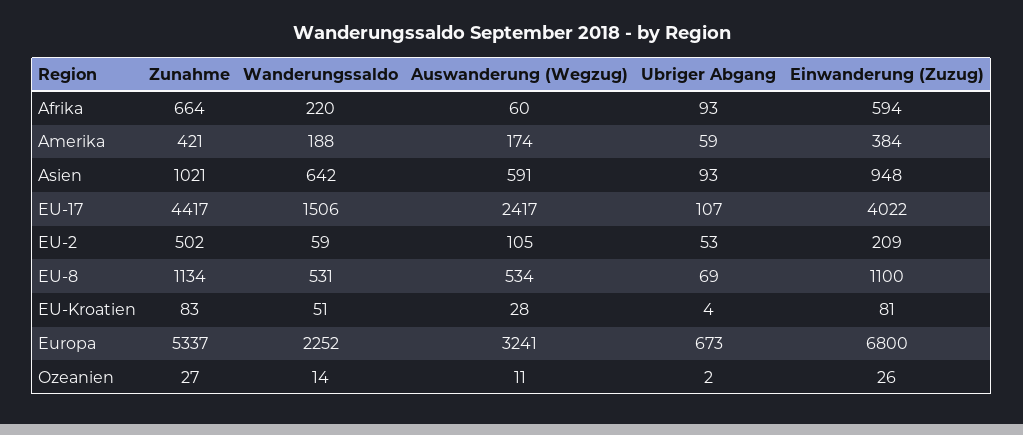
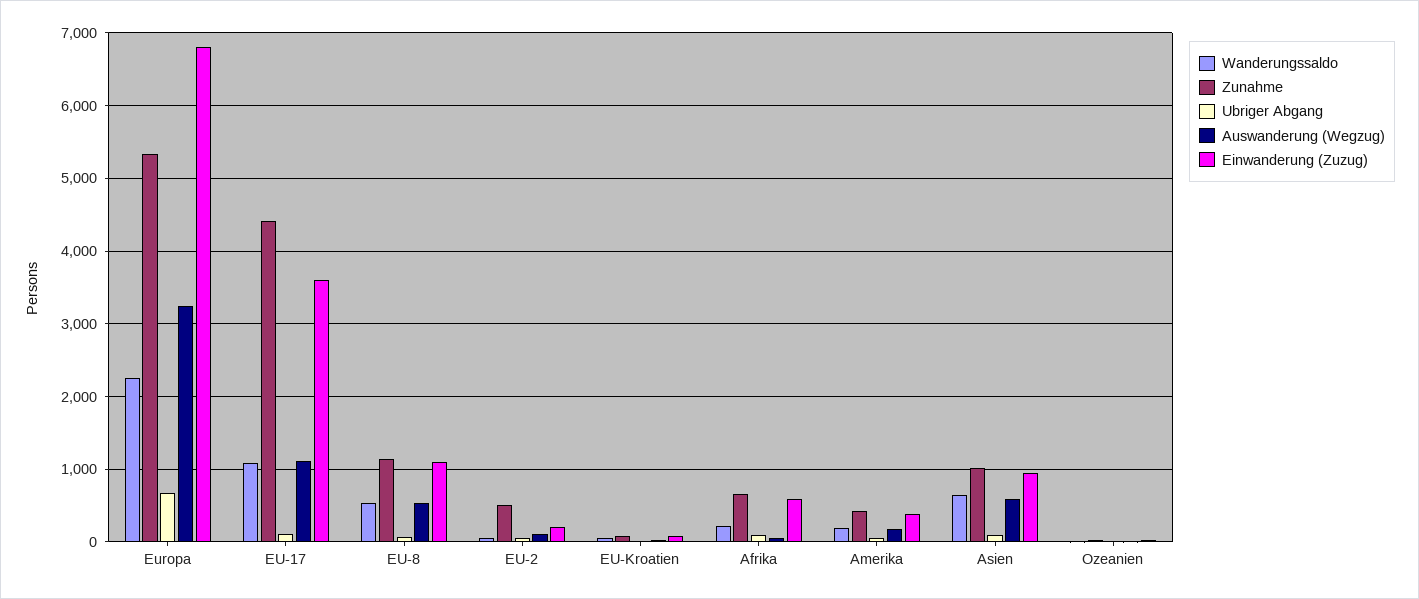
Wanderungssaldo, EU-17: 1506 -> 1100
Auswanderung (Wegzug), EU-17: 2417 -> 1100
Einwanderung (Zuzug), EU-17: 4022 -> 3600

